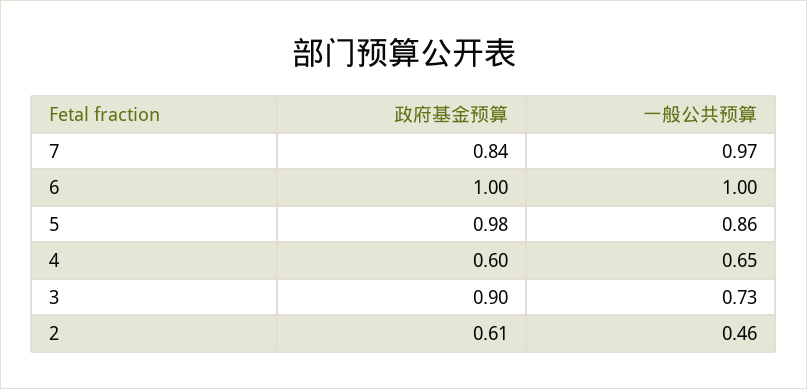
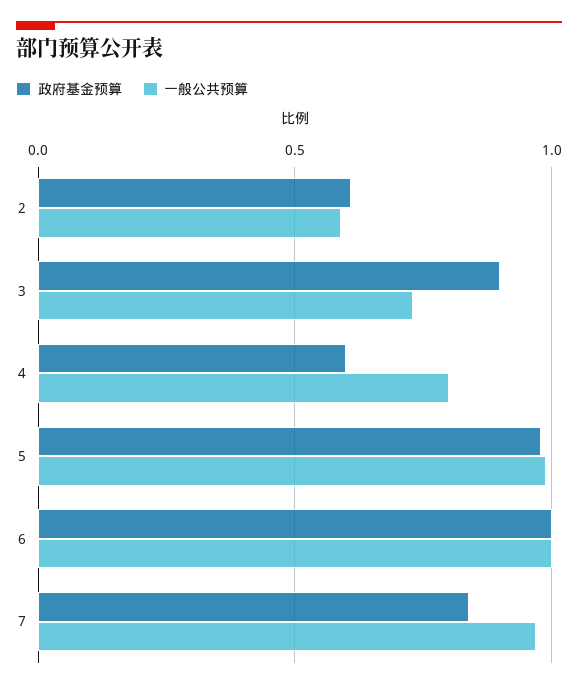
一般公共预算, 5: 0.86 -> 1
一般公共预算, 4: 0.65 -> 0.8
一般公共预算, 2: 0.46 -> 0.6

